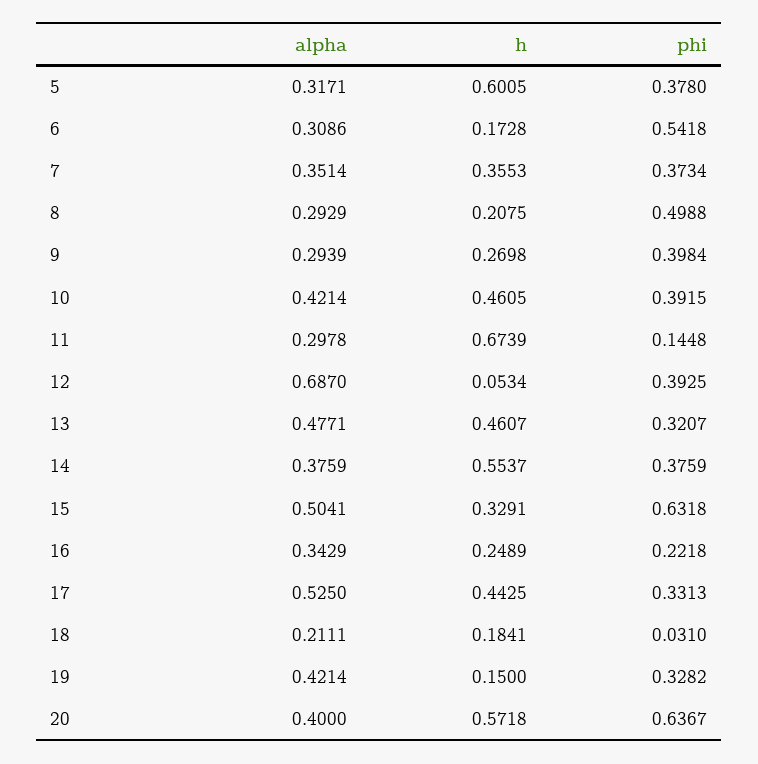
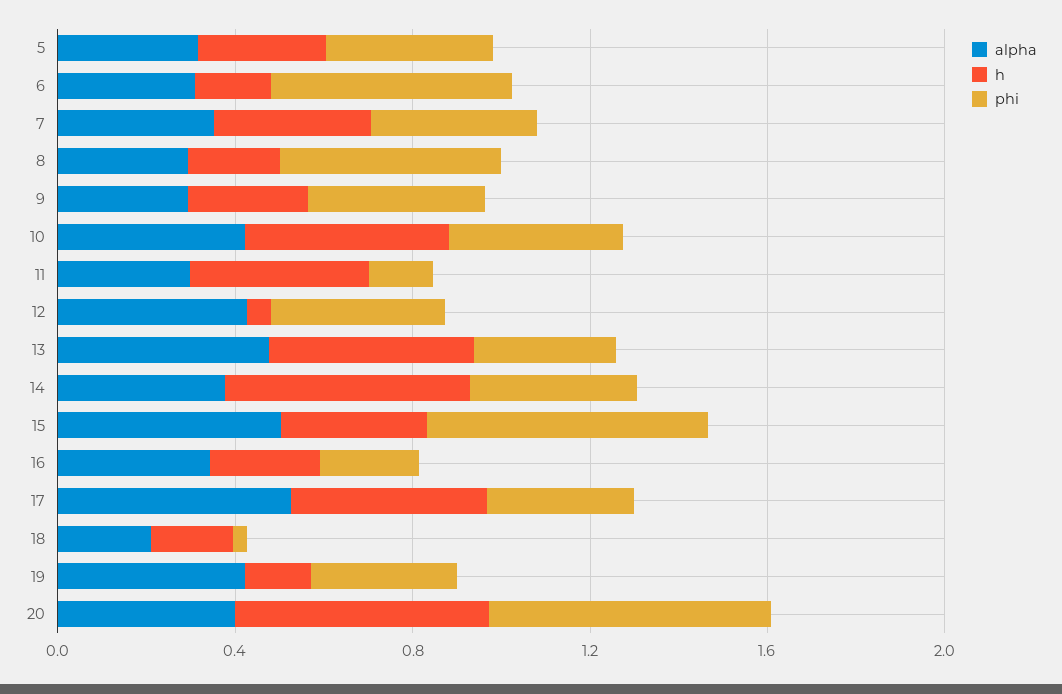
h, 5: 0.6005 -> 0.3
h, 11: 0.6739 -> 0.4
alpha, 12: 0.687 -> 0.4

